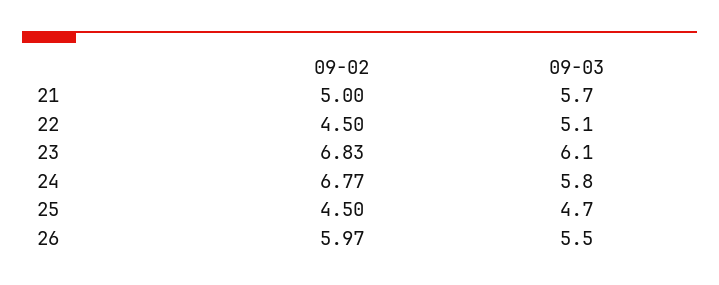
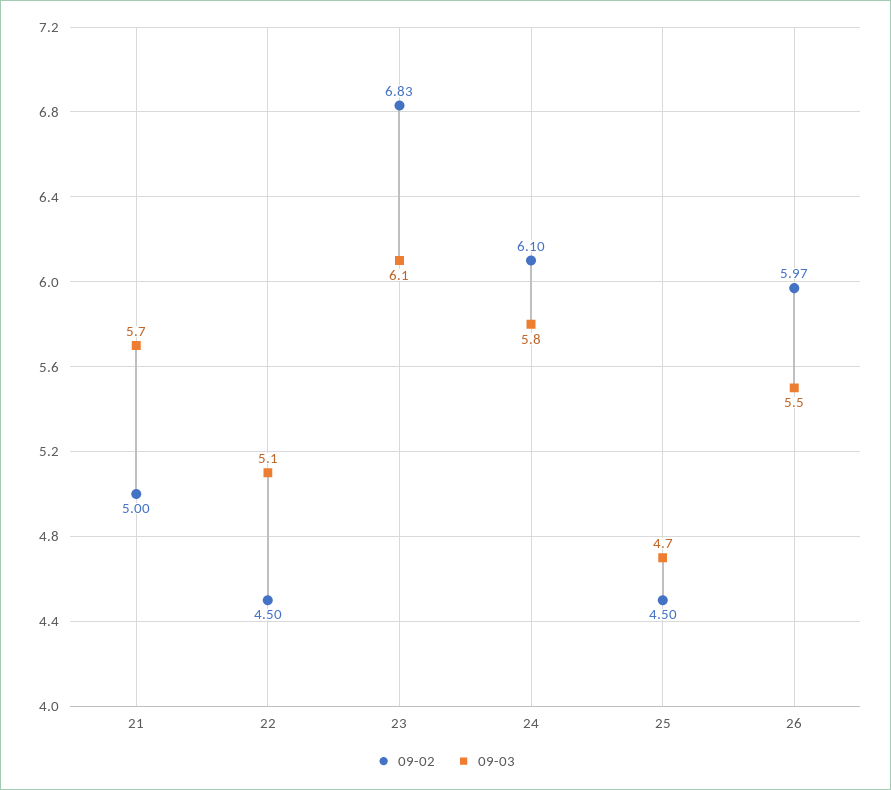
09-02, 24: 6.77 -> 6.1

